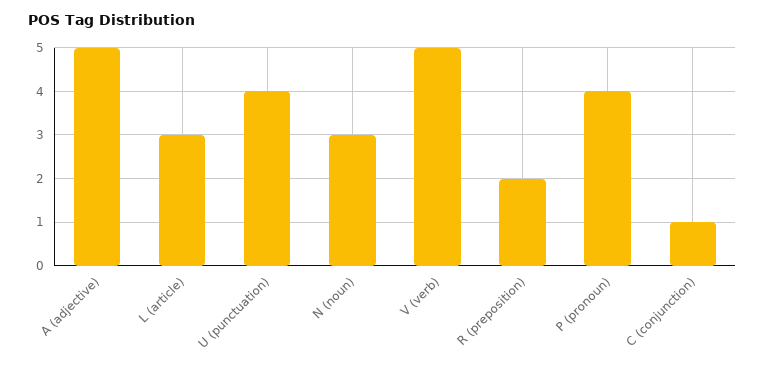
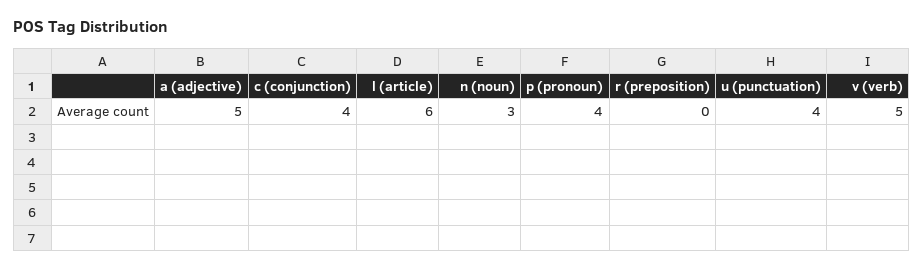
L (article): 3 -> 6
R (preposition): 2 -> 0
C (conjunction): 1 -> 4

